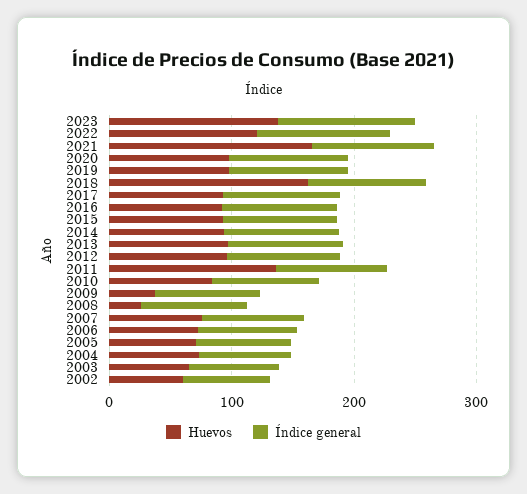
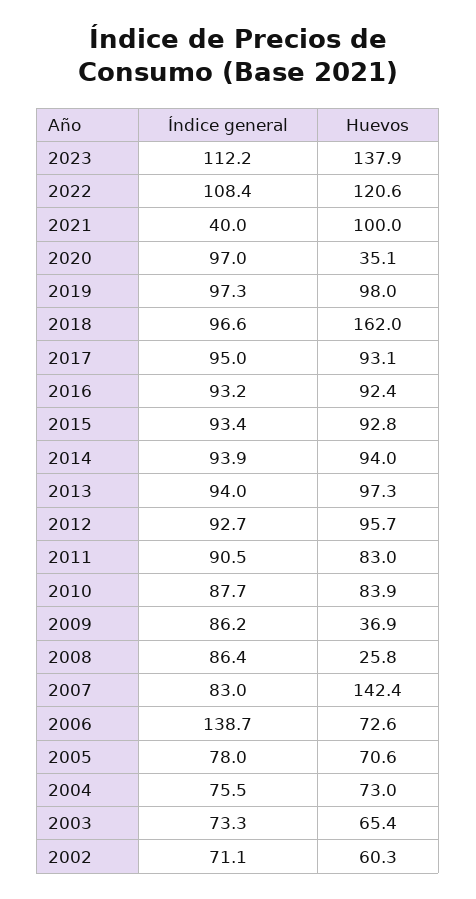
Huevos, 2021: 160 -> 100
Índice general, 2021: 100 -> 40
Huevos, 2020: 100 -> 35.1
Huevos, 2011: 140 -> 83
Huevos, 2007: 80 -> 142.4
Índice general, 2006: 80 -> 138.7

